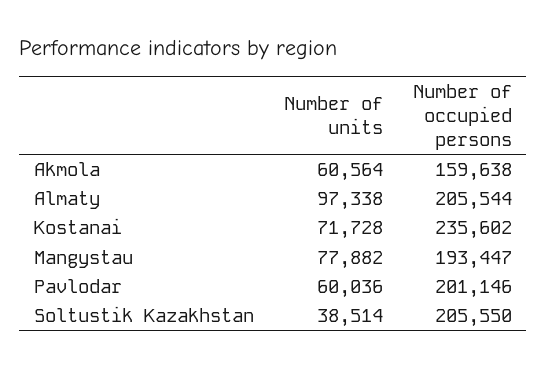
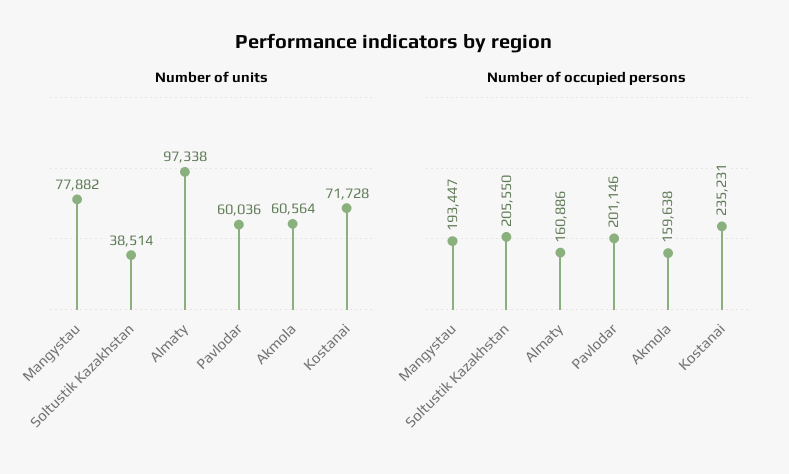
Number of occupied persons, Almaty: 205544 -> 160886
Number of occupied persons, Kostanai: 235602 -> 235231

